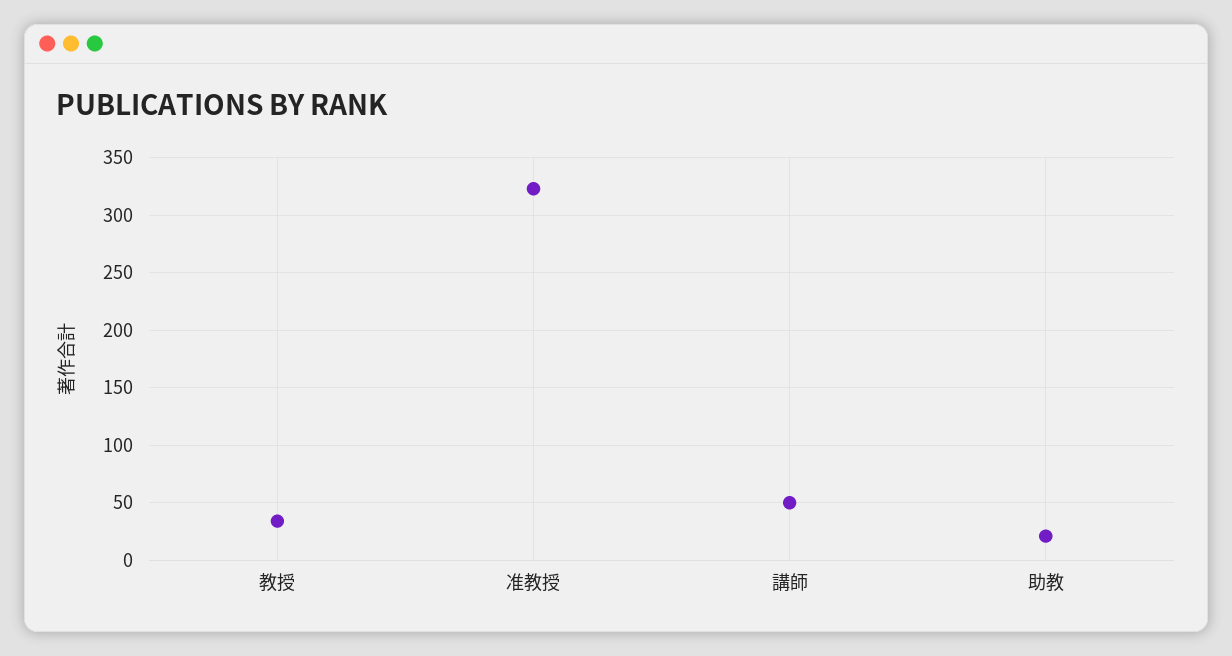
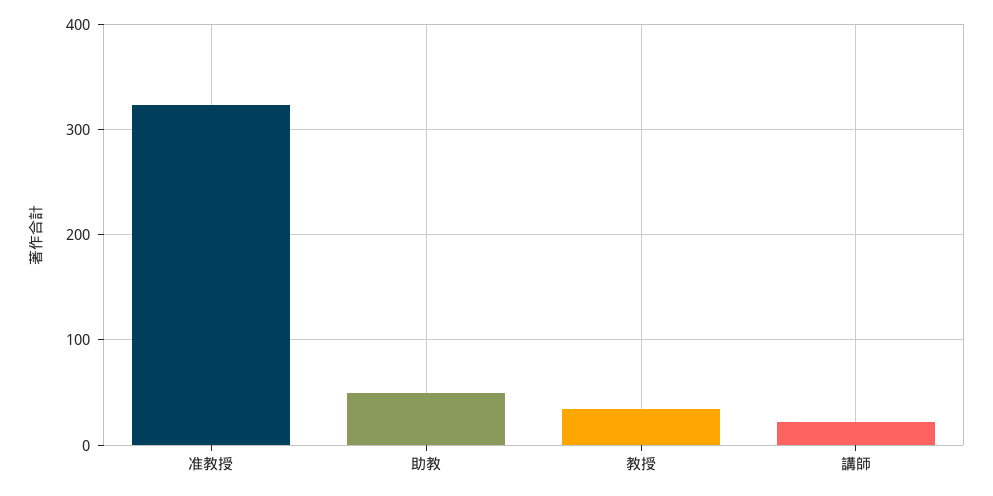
講師: 50 -> 20
助教: 20 -> 50

